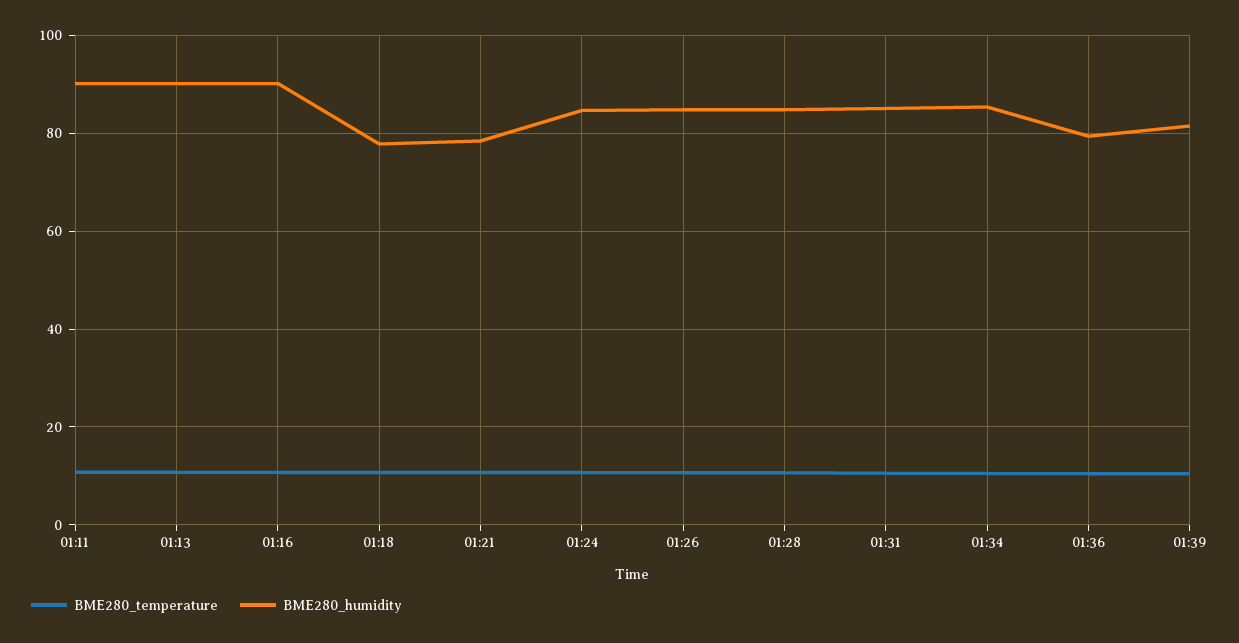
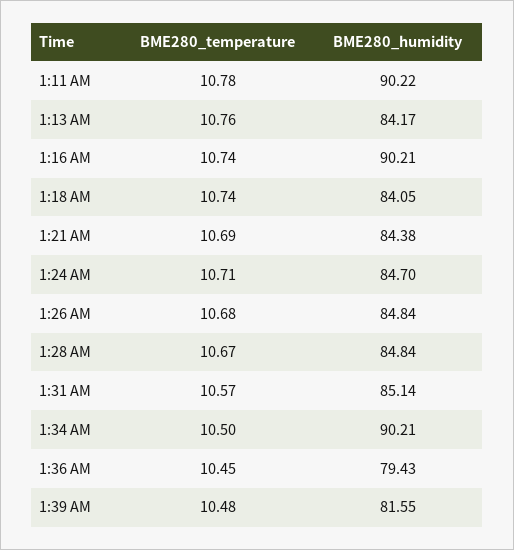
BME280_humidity, 01:13: 90 -> 84.17
BME280_humidity, 01:18: 78 -> 84.05
BME280_humidity, 01:21: 78 -> 84.38
BME280_humidity, 01:34: 86 -> 90.21

